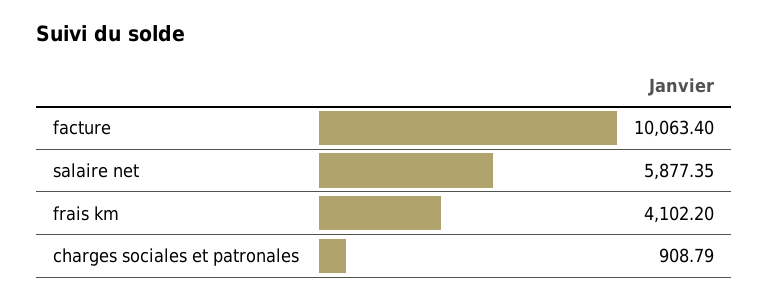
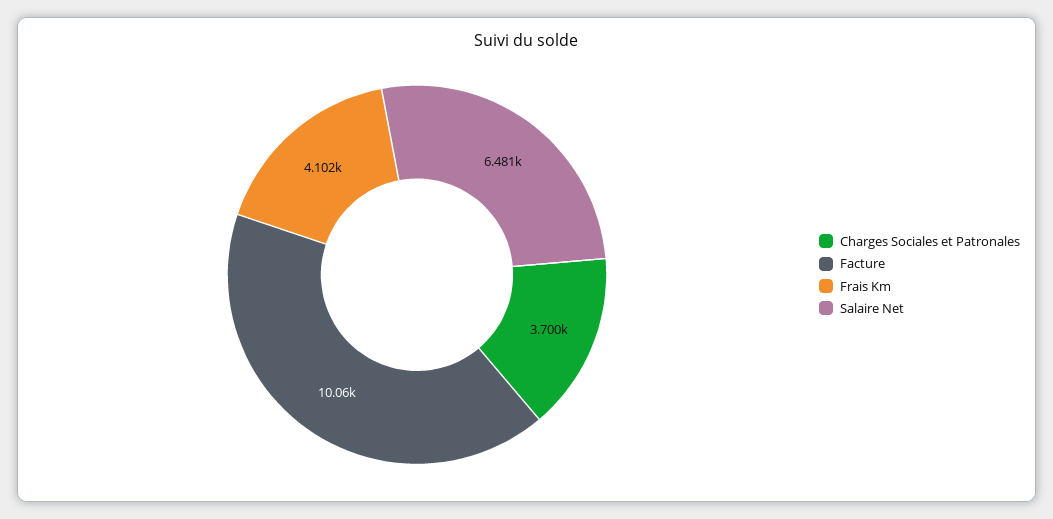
salaire net: 5877.35 -> 6481
charges sociales et patronales: 908.79 -> 3700

